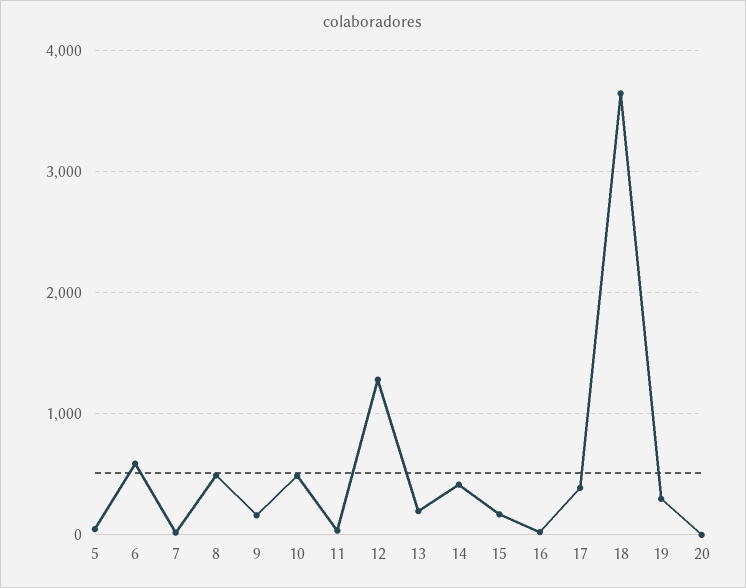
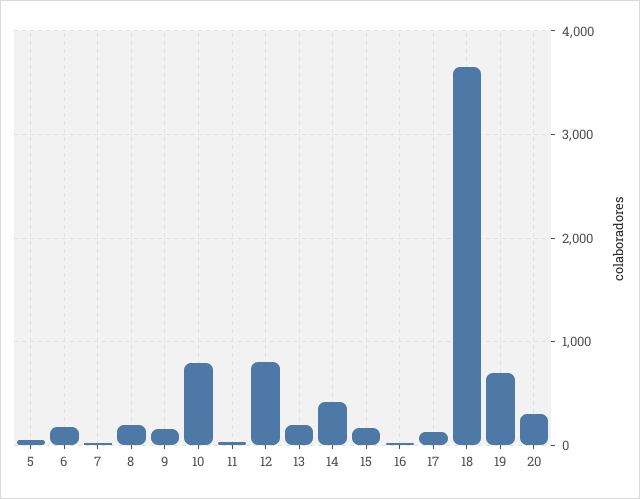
6: 600 -> 200
8: 500 -> 200
10: 500 -> 800
12: 1300 -> 800
17: 400 -> 100
19: 300 -> 700
20: 0 -> 300

